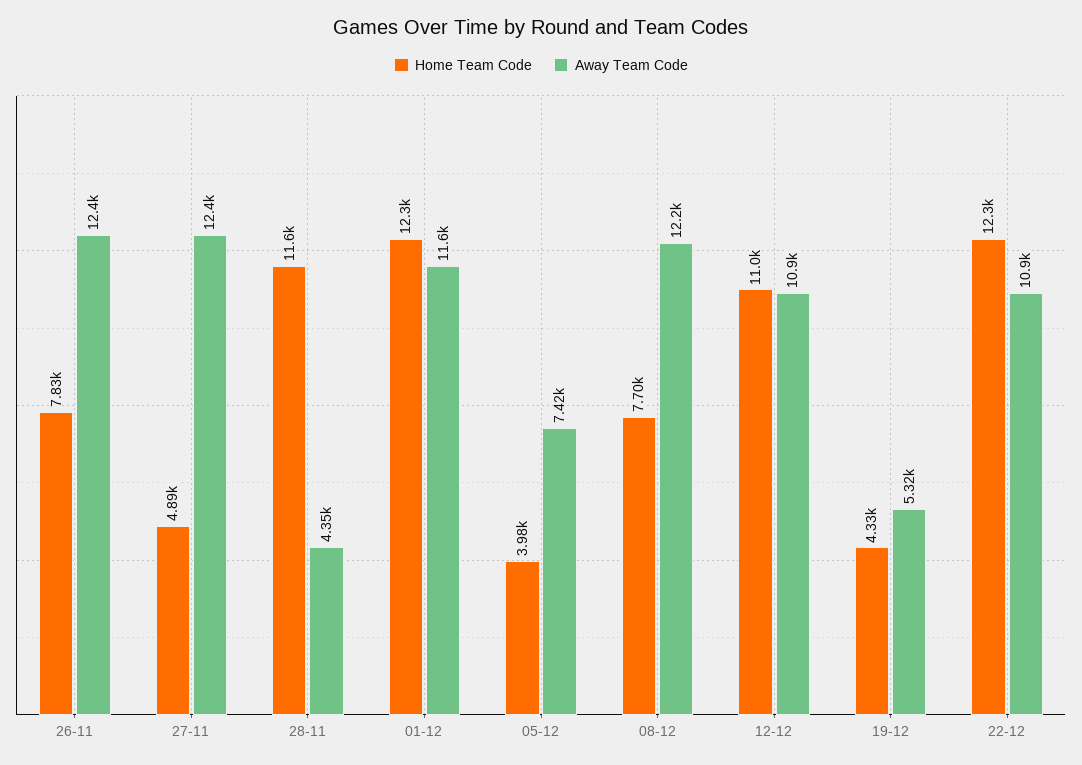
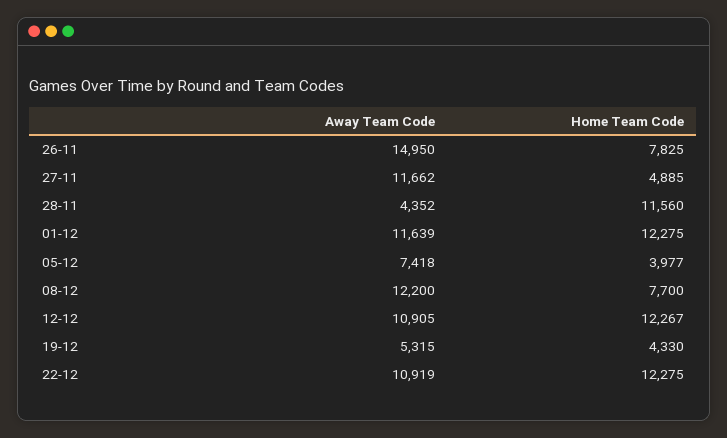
Away Team Code, 26-11: 12400 -> 14950
Away Team Code, 27-11: 12400 -> 11662
Home Team Code, 12-12: 11000 -> 12267

